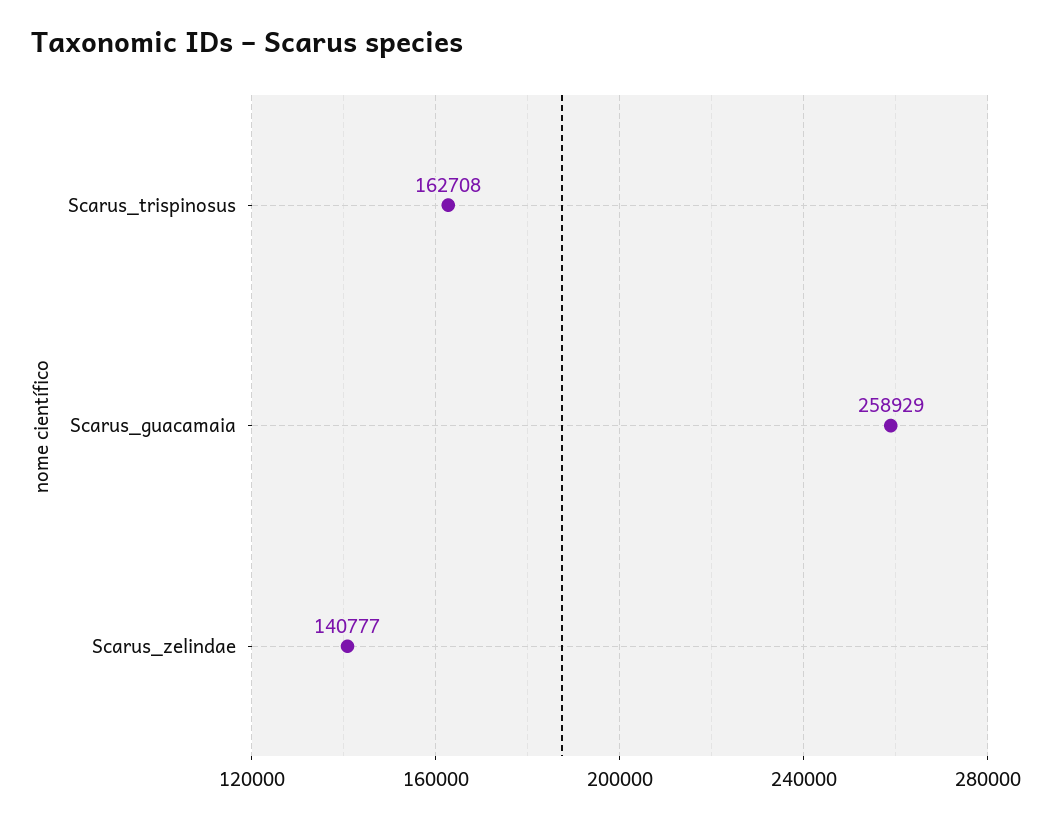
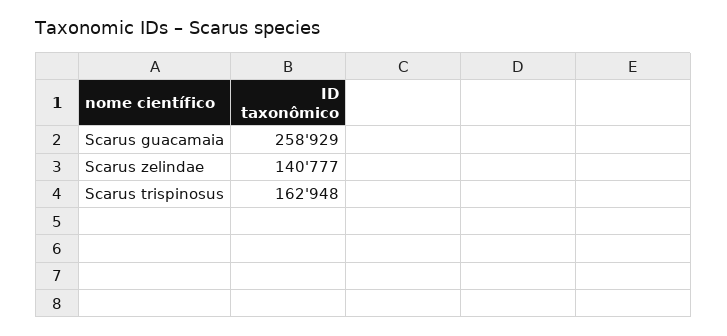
Scarus_trispinosus: 162708 -> 162948

